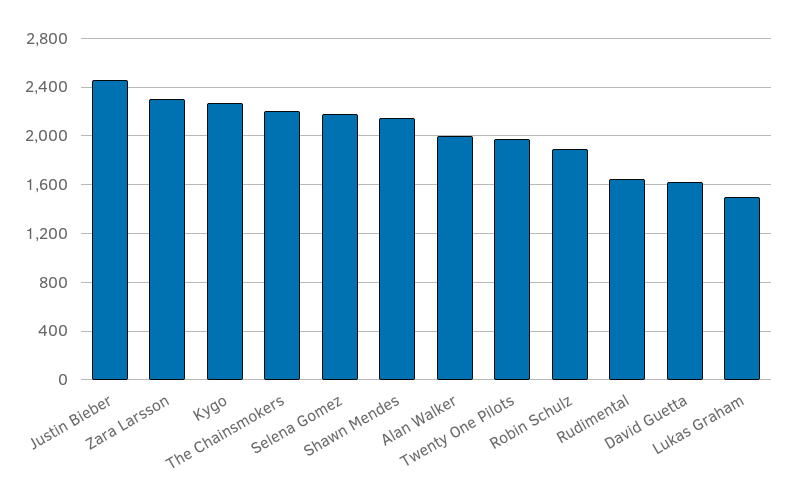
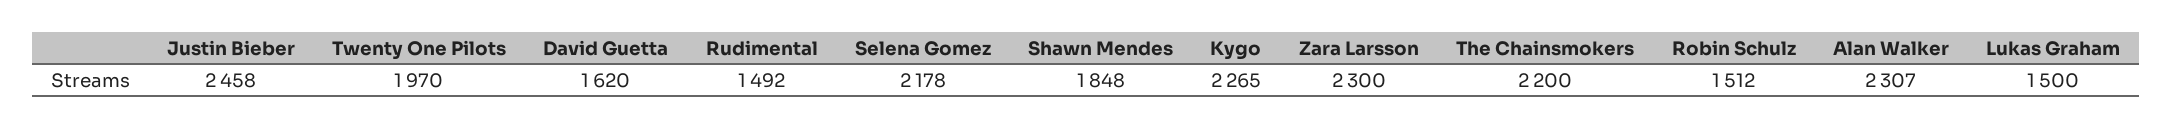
Shawn Mendes: 2150 -> 1848
Alan Walker: 2000 -> 2307
Robin Schulz: 1900 -> 1512
Rudimental: 1650 -> 1492

